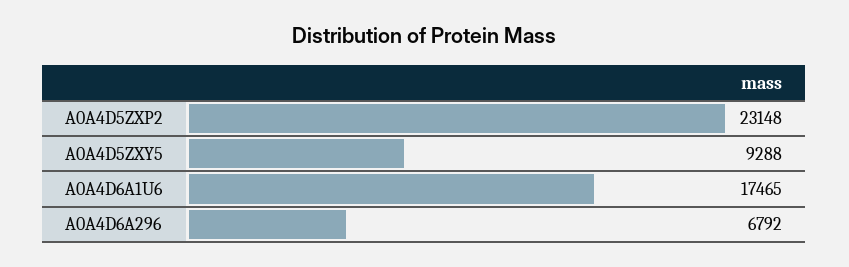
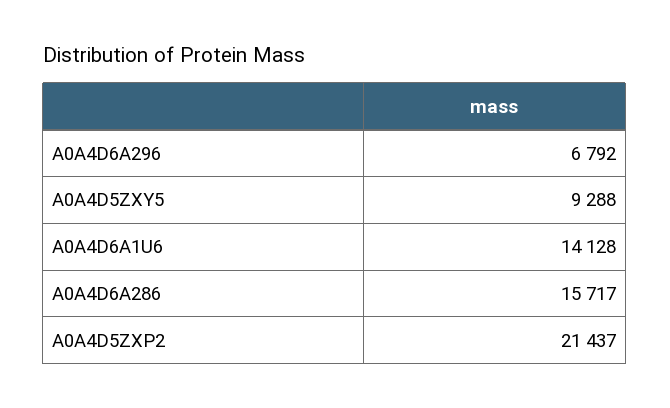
A0A4D5ZXP2: 23148 -> 21437
A0A4D6A1U6: 17465 -> 14128
A0A4D6A286: none -> 15717

